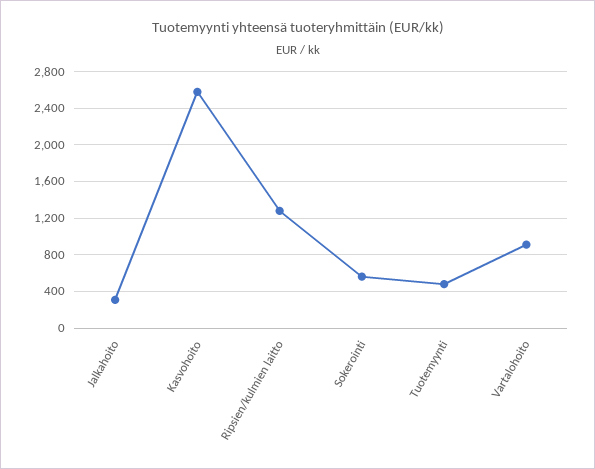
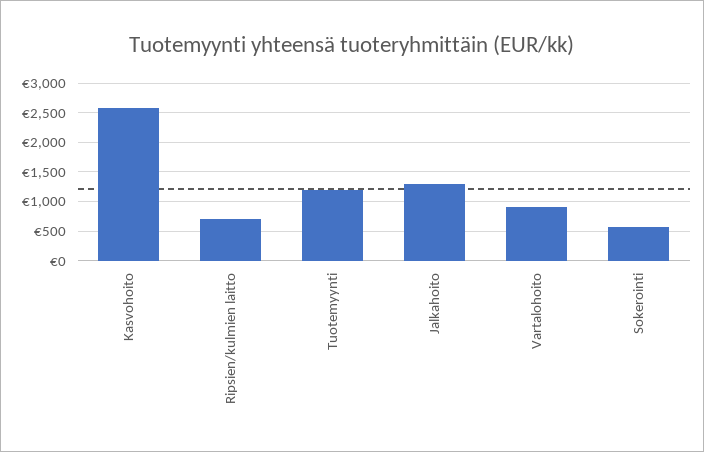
Jalkahoito: 300 -> 1250
Ripsien/kulmien laitto: 1300 -> 750
Tuotemyynti: 500 -> 1250

